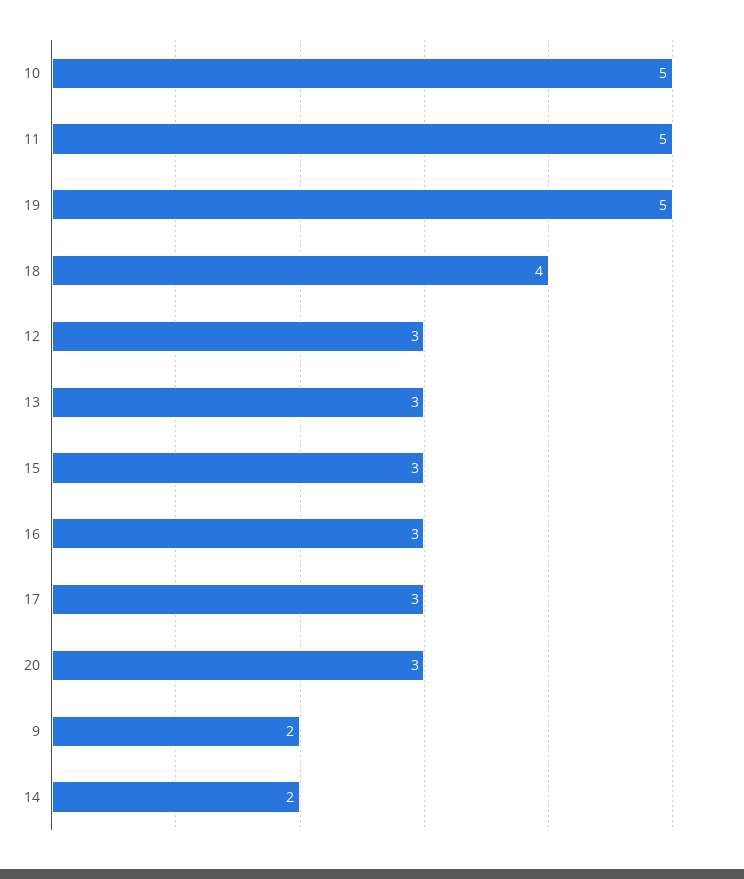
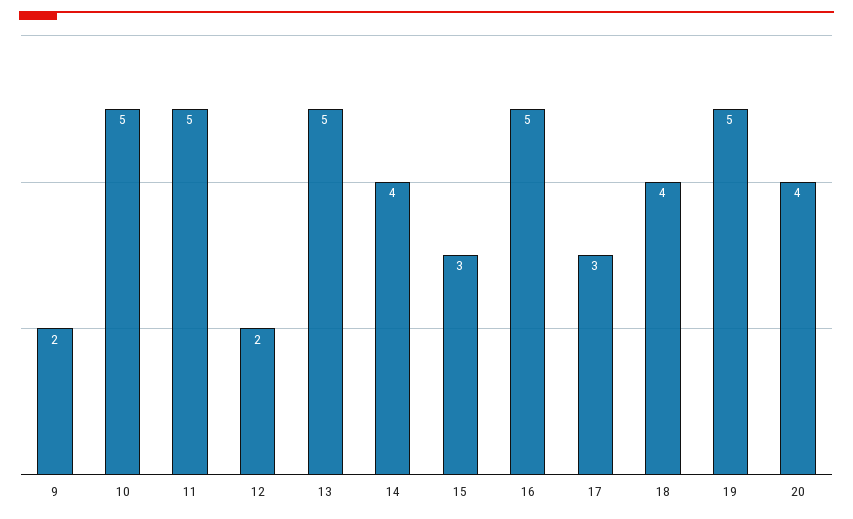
12: 3 -> 2
13: 3 -> 5
16: 3 -> 5
20: 3 -> 4
14: 2 -> 4

